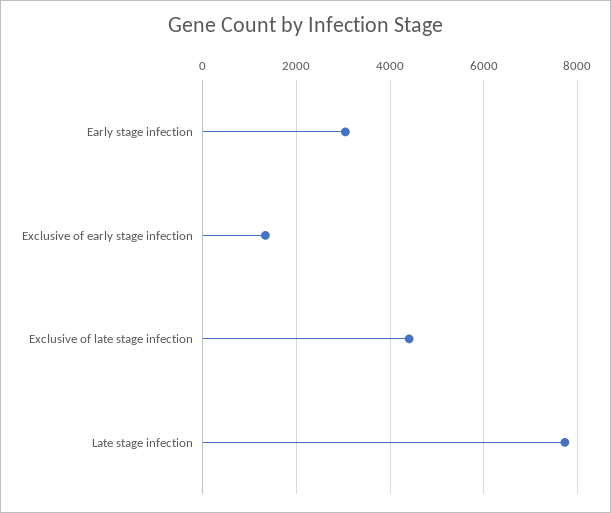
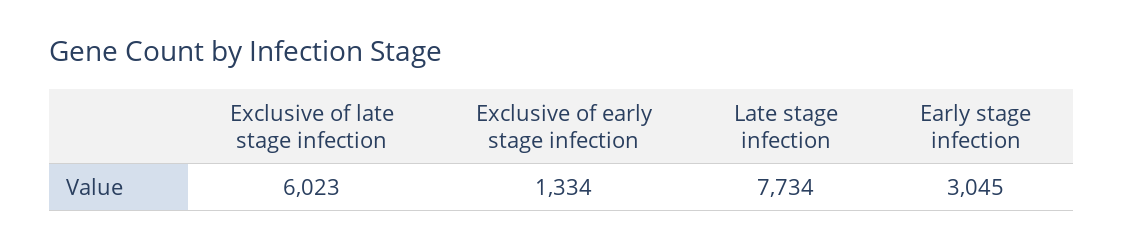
Exclusive of late stage infection: 4400 -> 6023

